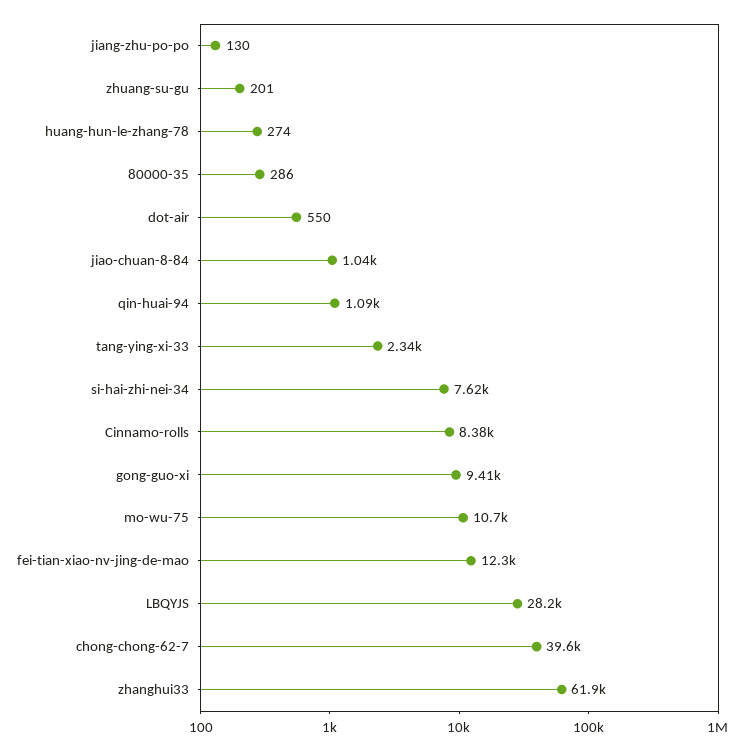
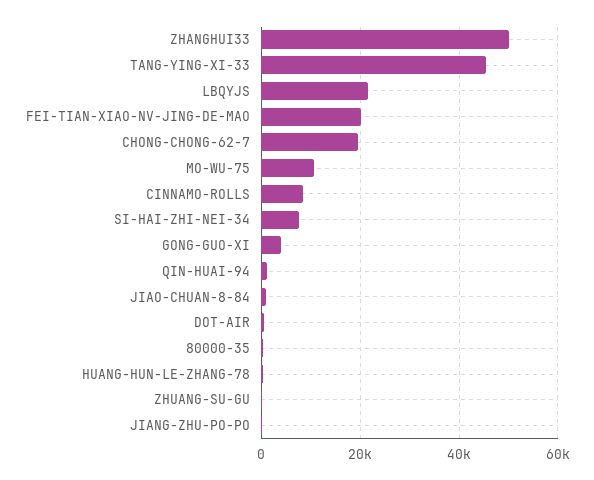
tang-ying-xi-33: 2340 -> 46000
gong-guo-xi: 9410 -> 4000
fei-tian-xiao-nv-jing-de-mao: 12300 -> 20000
LBQYJS: 28200 -> 22000
chong-chong-62-7: 39600 -> 20000
zhanghui33: 61900 -> 50000

